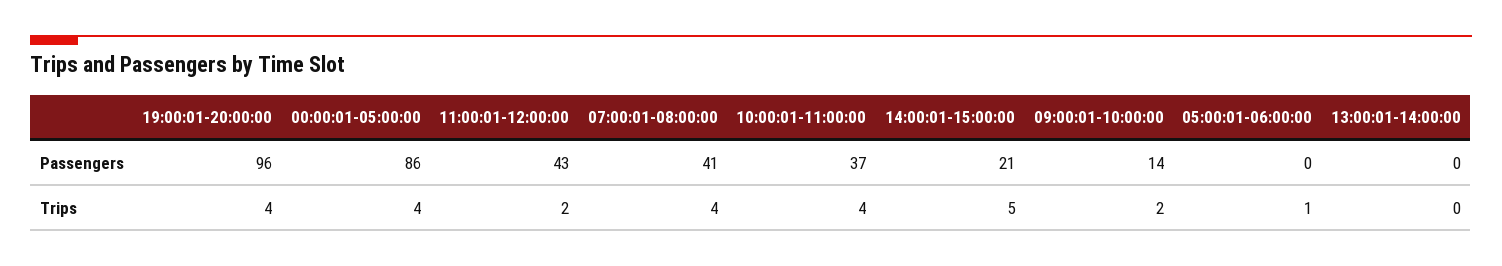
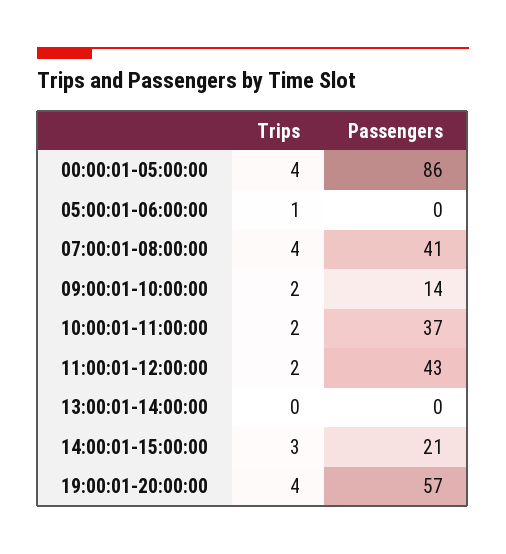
19:00:01-20:00:00, Passengers: 96 -> 57
10:00:01-11:00:00, Trips: 4 -> 2
14:00:01-15:00:00, Trips: 5 -> 3

